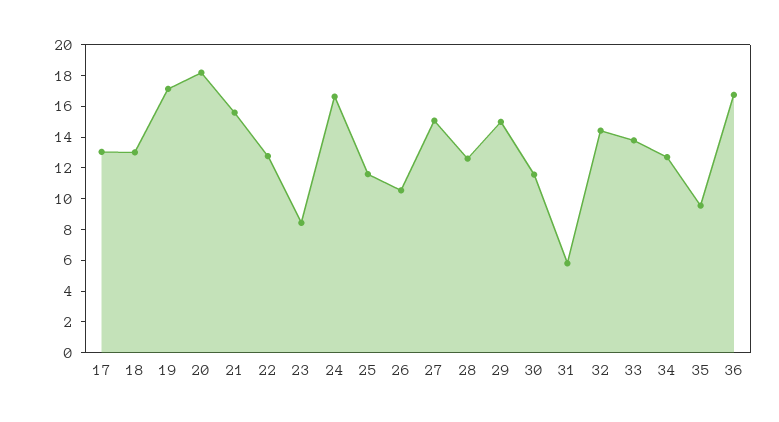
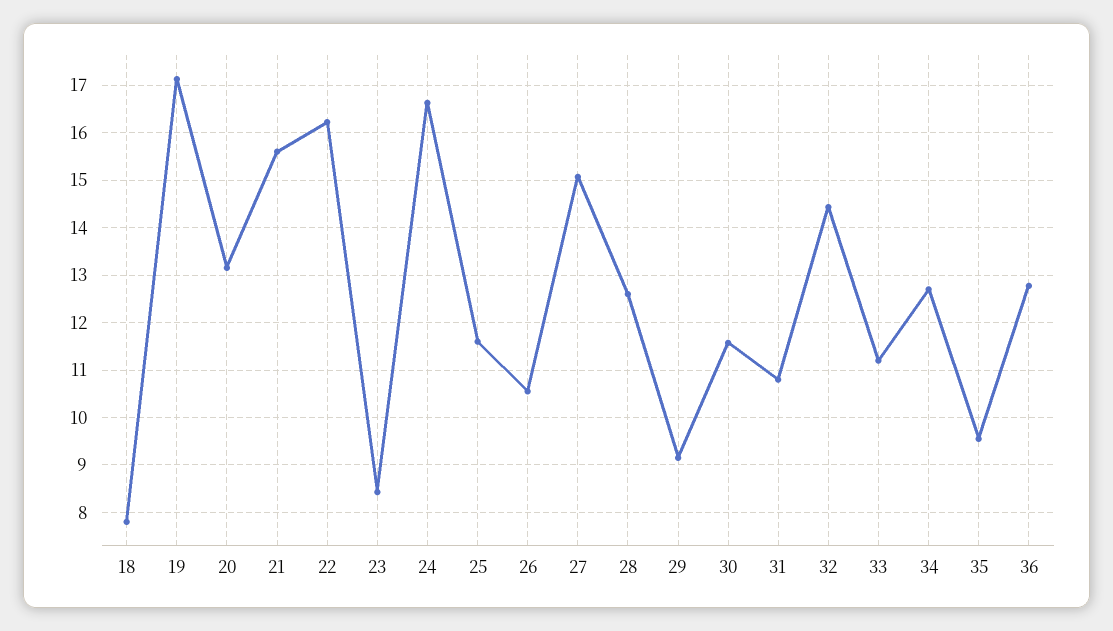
17: 13 -> none
18: 13 -> 7.8
20: 18 -> 13.2
22: 13 -> 16.2
29: 15 -> 9.2
31: 6 -> 10.8
33: 14 -> 11.2
36: 17 -> 12.8

